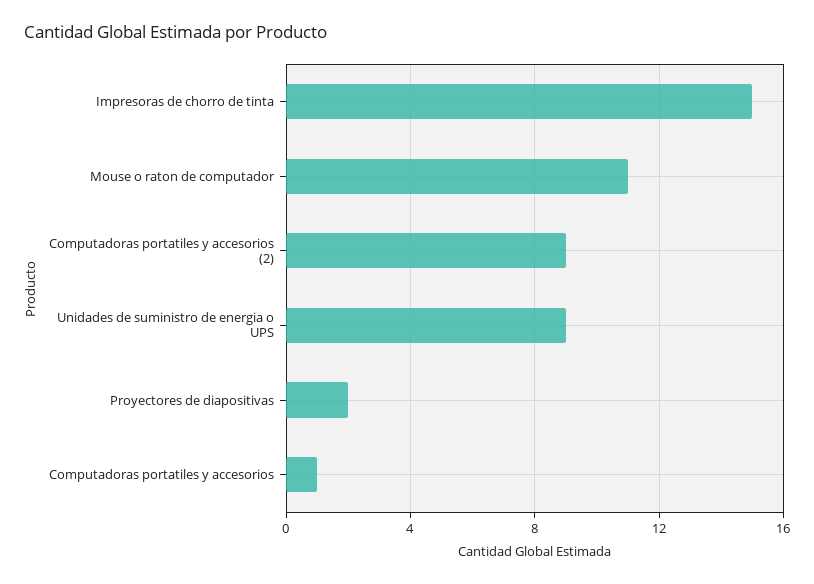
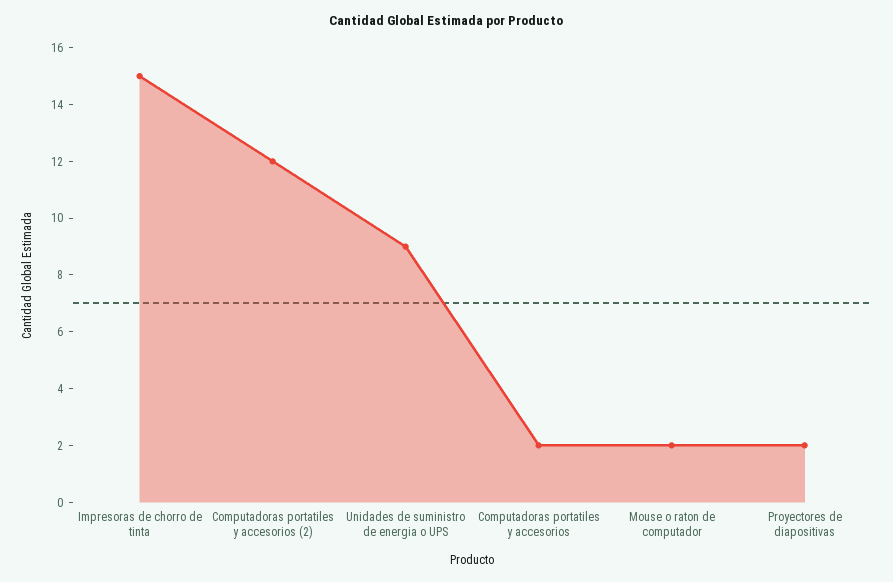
Mouse o raton de computador: 11 -> 2
Computadoras portatiles y accesorios (2): 9 -> 12
Computadoras portatiles y accesorios: 1 -> 2

